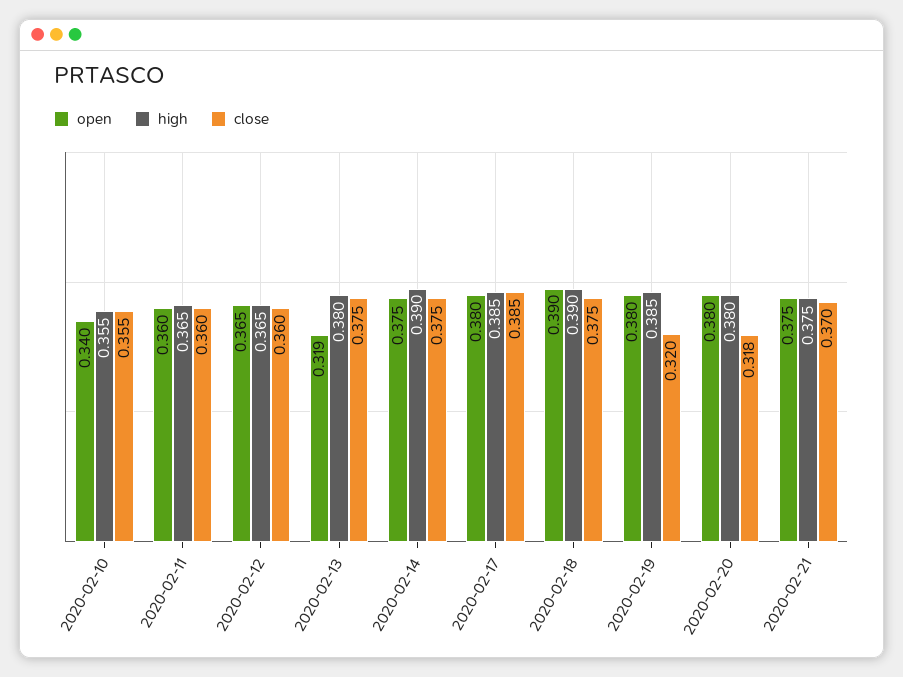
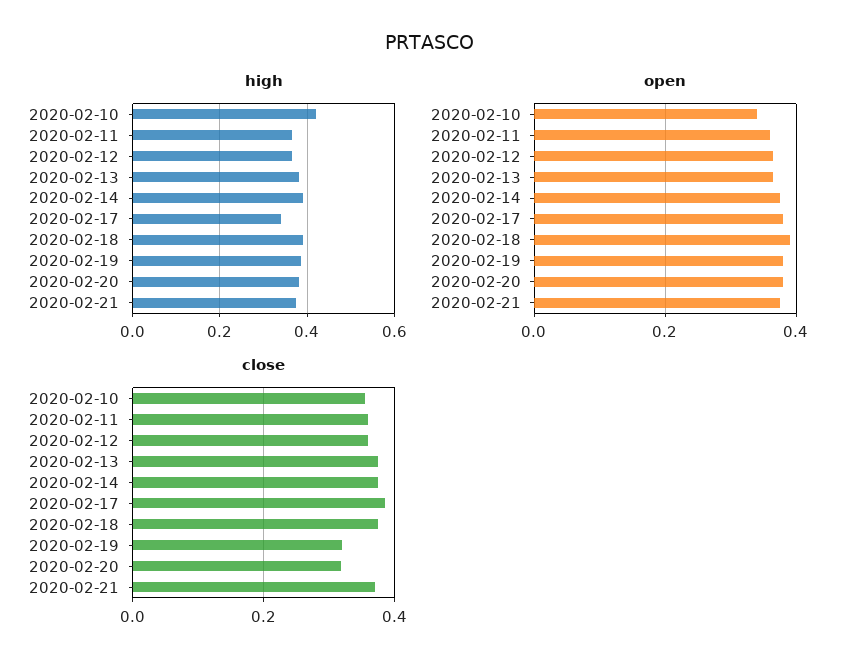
high, 2020-02-10: 0.355 -> 0.42
open, 2020-02-13: 0.319 -> 0.36
high, 2020-02-17: 0.385 -> 0.34

